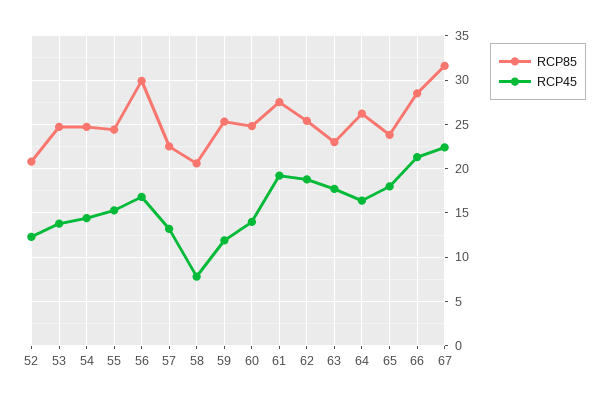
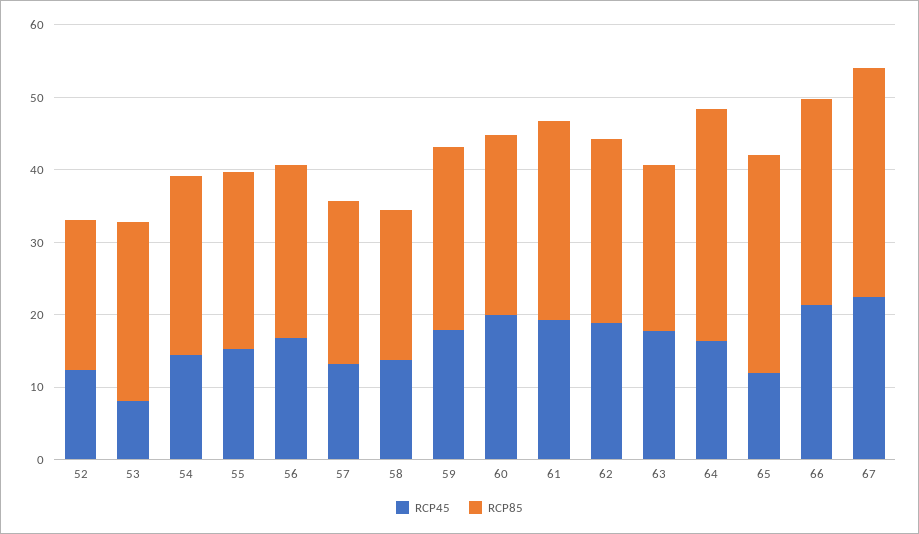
RCP45, 53: 14 -> 8
RCP85, 56: 30 -> 24
RCP45, 58: 8 -> 14
RCP45, 59: 12 -> 18
RCP45, 60: 14 -> 20
RCP85, 64: 26 -> 32
RCP85, 65: 24 -> 30
RCP45, 65: 18 -> 12

